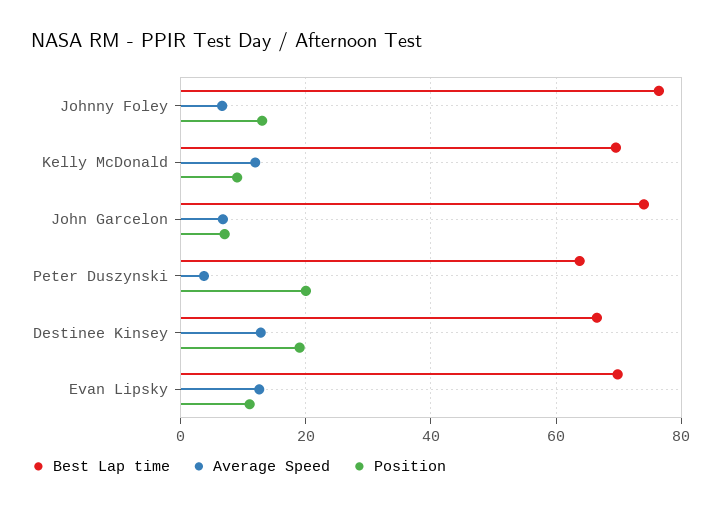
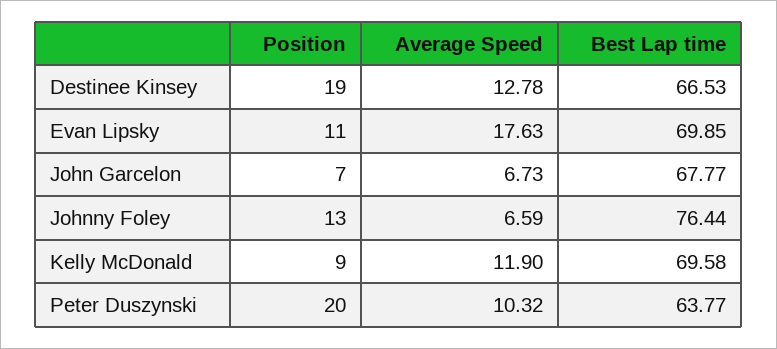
Best Lap time, John Garcelon: 74 -> 67.77
Average Speed, Peter Duszynski: 4 -> 10.32
Average Speed, Evan Lipsky: 12 -> 17.63

